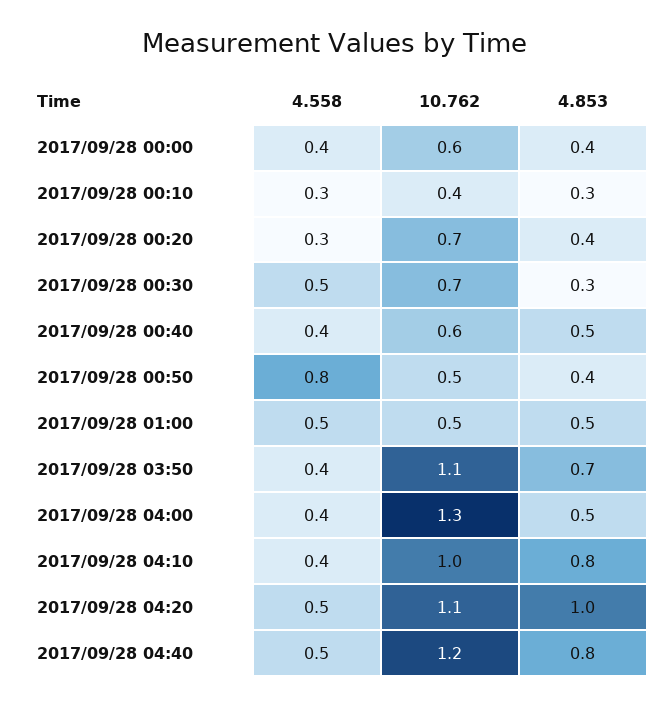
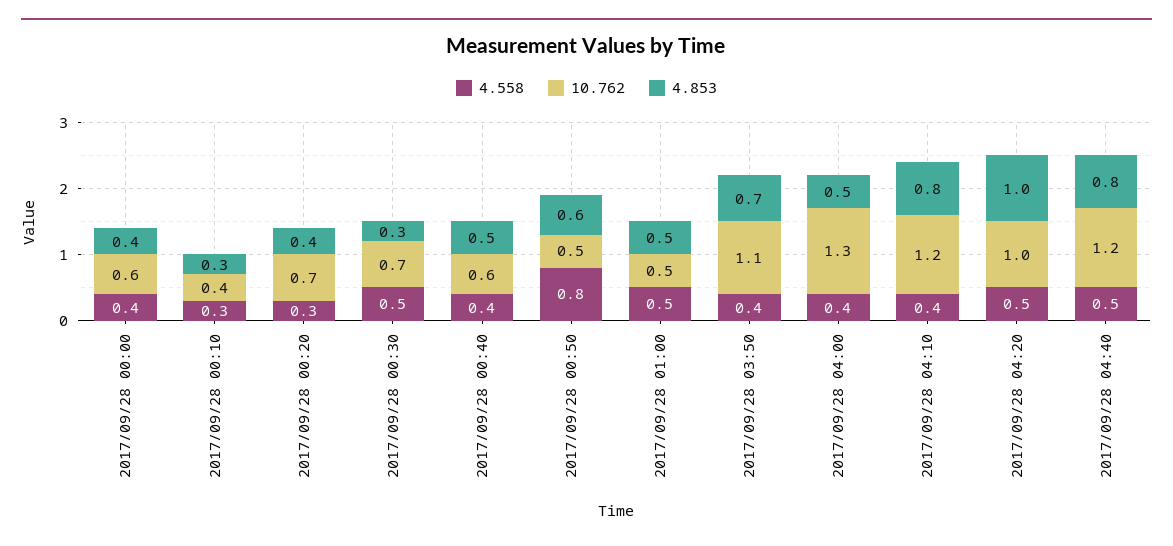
4.853, 2017/09/28 00:50: 0.4 -> 0.6
10.762, 2017/09/28 04:10: 1 -> 1.2
10.762, 2017/09/28 04:20: 1.1 -> 1

